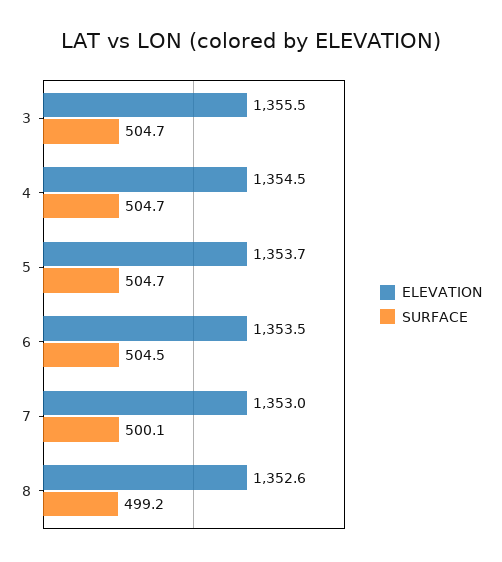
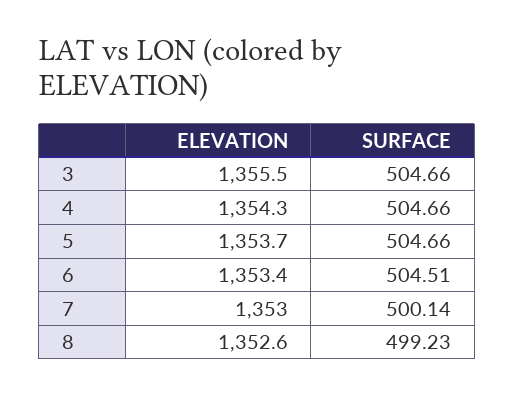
ELEVATION, 4: 1354.5 -> 1354.3
ELEVATION, 6: 1353.5 -> 1353.4

